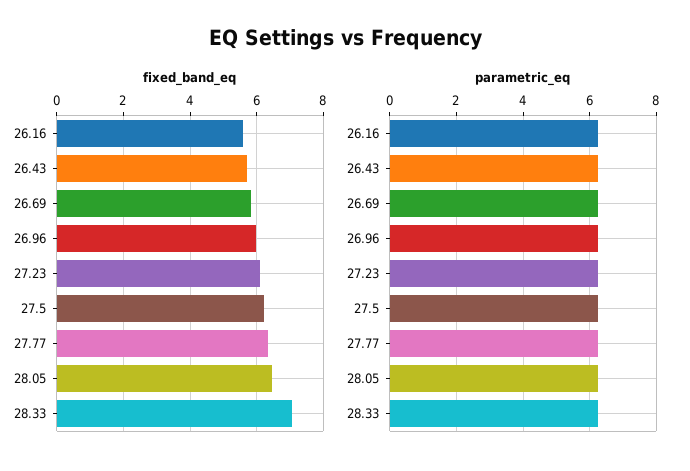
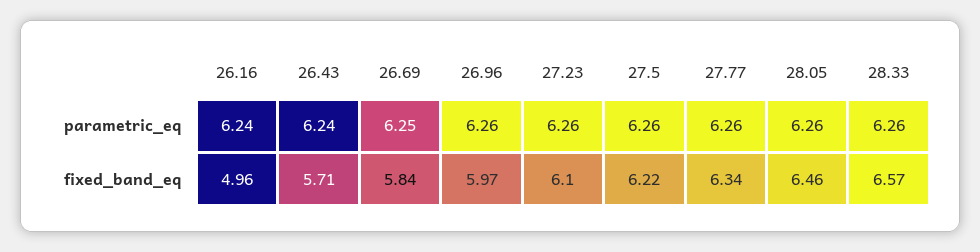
fixed_band_eq, 26.16: 5.6 -> 4.96
fixed_band_eq, 28.33: 7 -> 6.57

